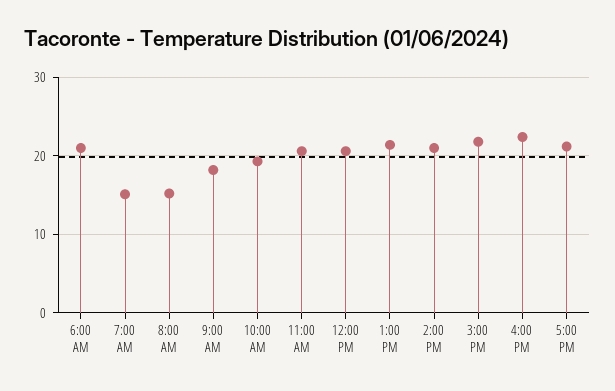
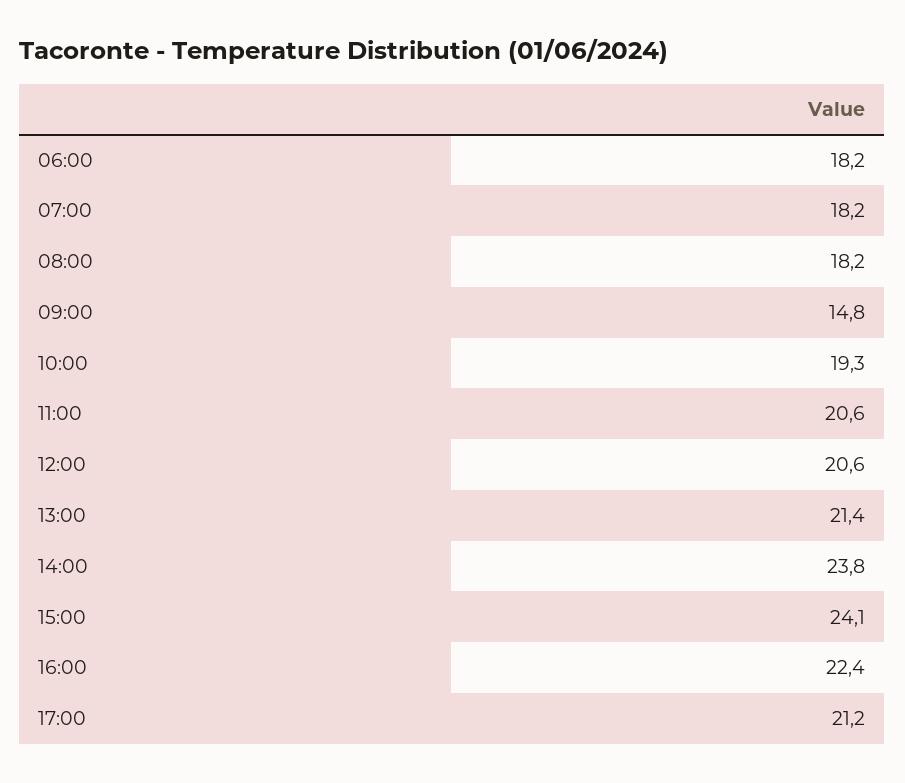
6:00 AM: 21 -> 18.2
7:00 AM: 15 -> 18.2
8:00 AM: 15 -> 18.2
9:00 AM: 18 -> 14.8
2:00 PM: 21 -> 23.8
3:00 PM: 22 -> 24.1

